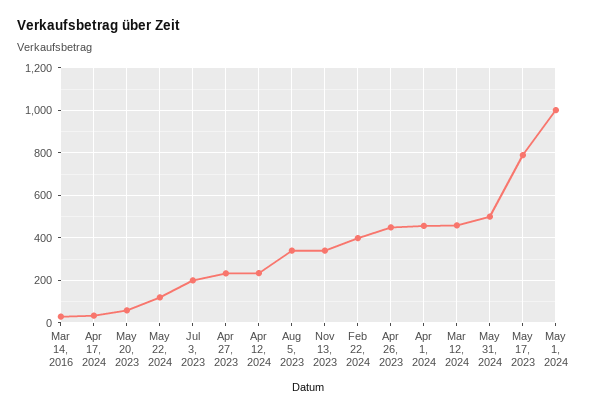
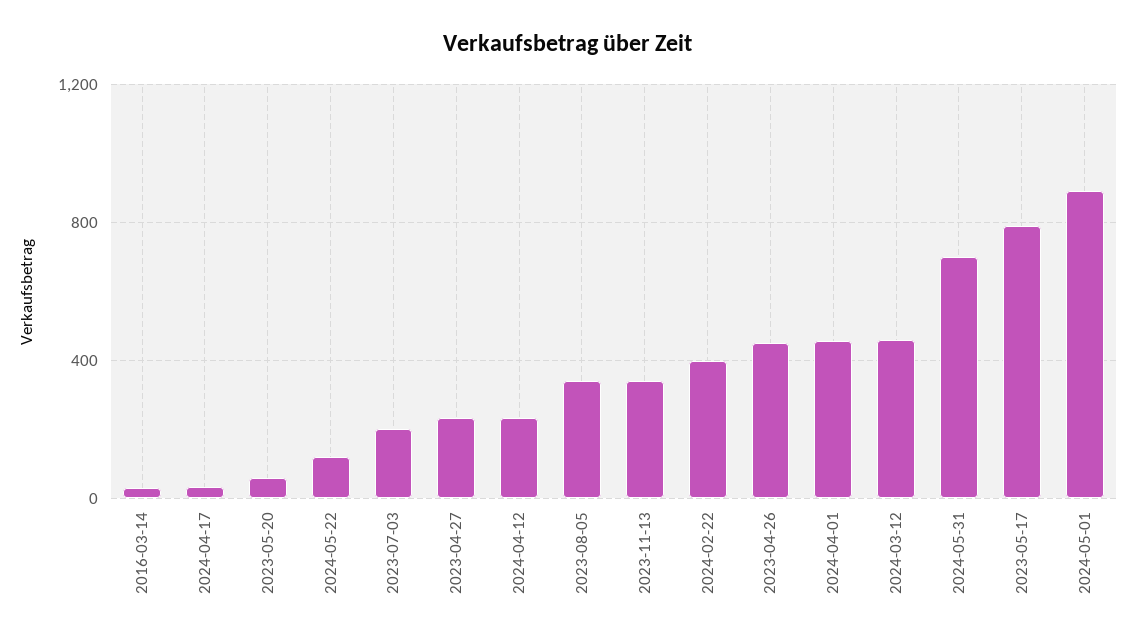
May 31, 2024: 500 -> 700
May 1, 2024: 1000 -> 900

